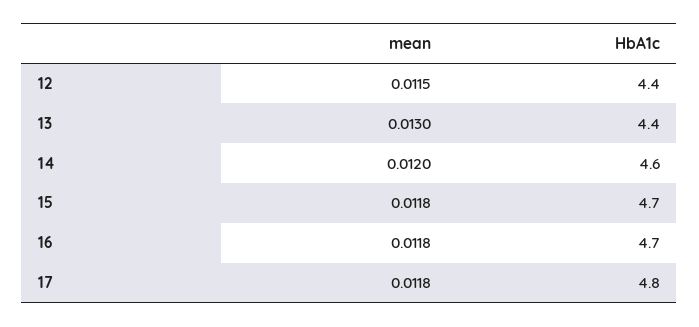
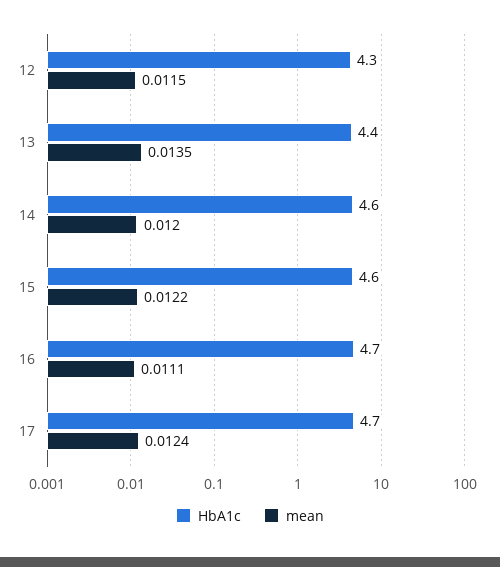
HbA1c, 12: 4.4 -> 4.3
mean, 13: 0.013 -> 0.0135
mean, 15: 0.0118 -> 0.0122
HbA1c, 15: 4.7 -> 4.6
mean, 16: 0.0118 -> 0.0111
mean, 17: 0.0118 -> 0.0124
HbA1c, 17: 4.8 -> 4.7

